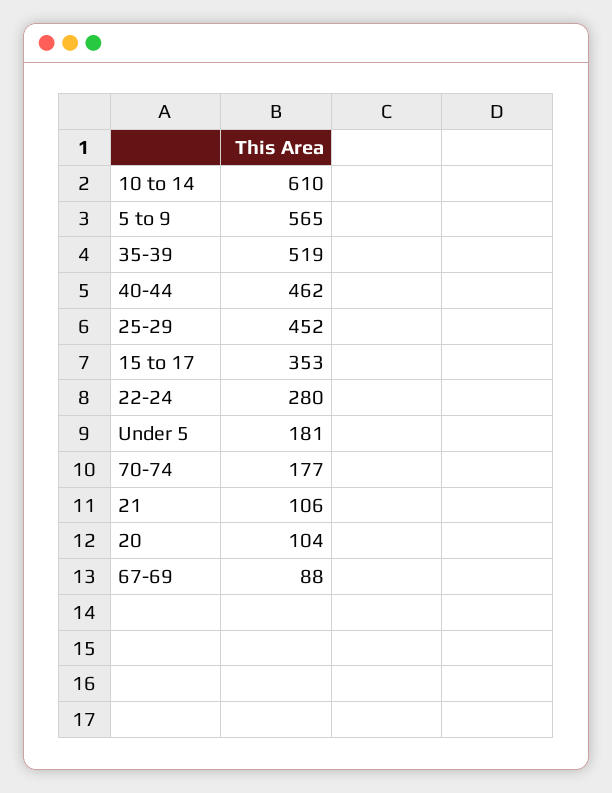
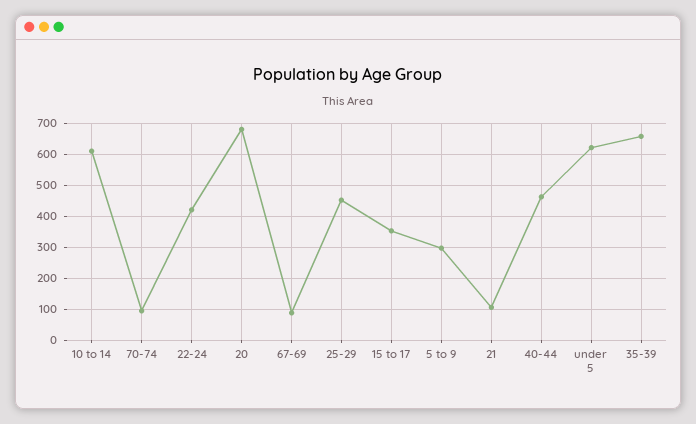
5 to 9: 565 -> 300
35-39: 519 -> 660
22-24: 280 -> 420
Under 5: 181 -> 620
70-74: 177 -> 100
20: 104 -> 680

